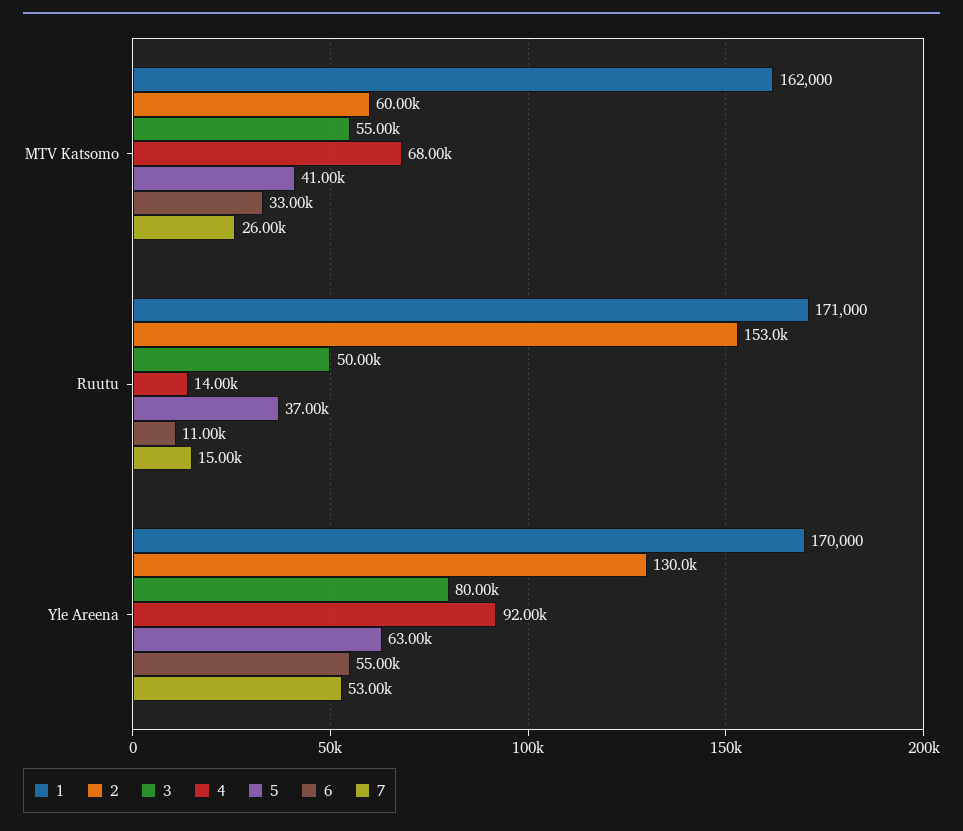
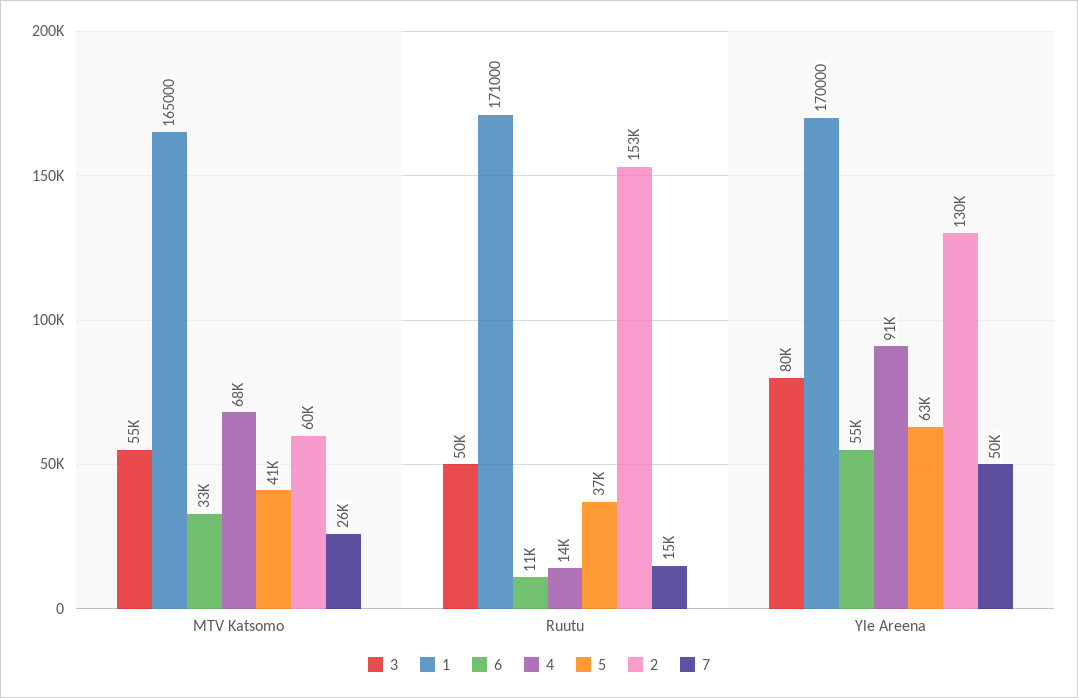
1, MTV Katsomo: 162000 -> 165000
4, Yle Areena: 92000 -> 91000
7, Yle Areena: 53000 -> 50000

